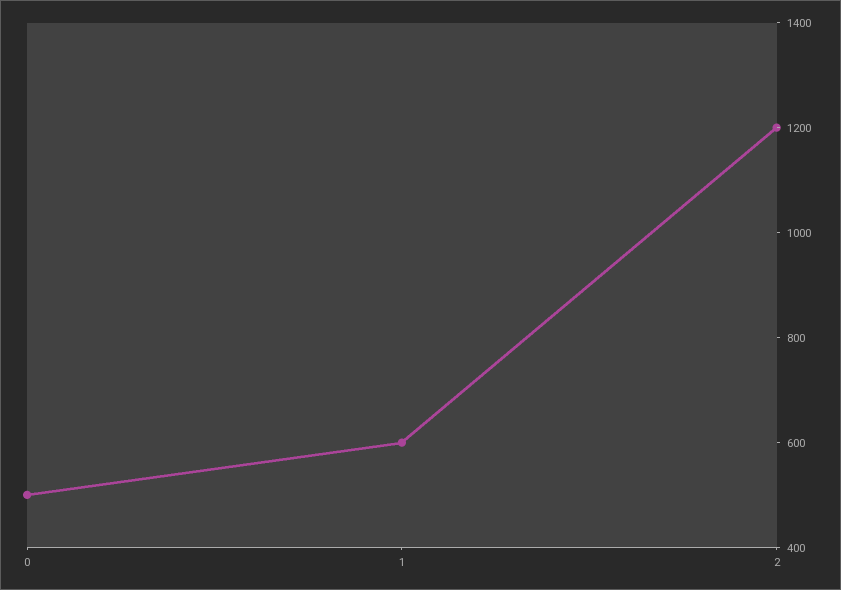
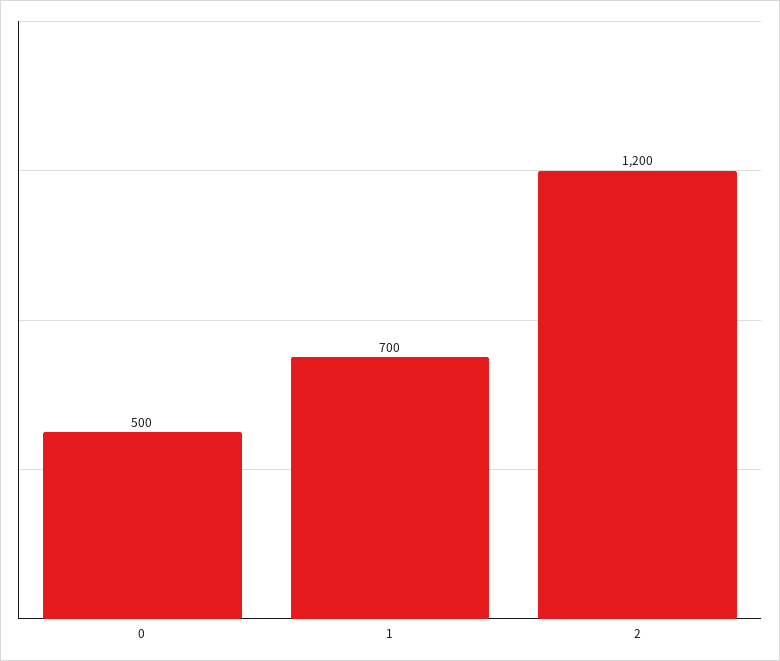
1: 600 -> 700

